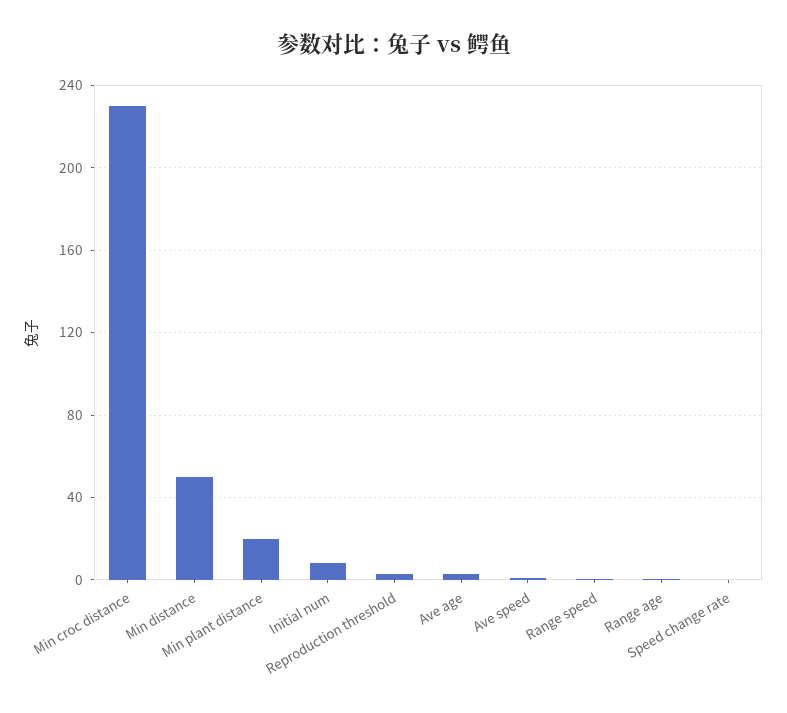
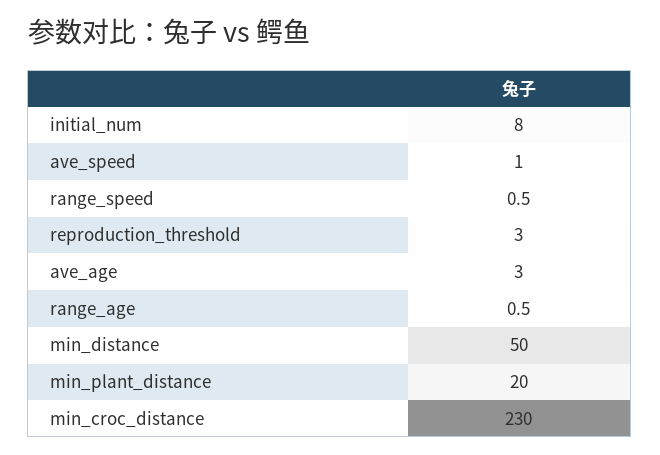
Speed change rate: 0 -> none

